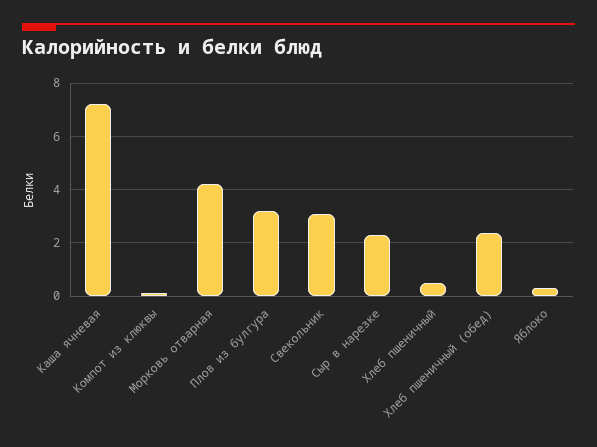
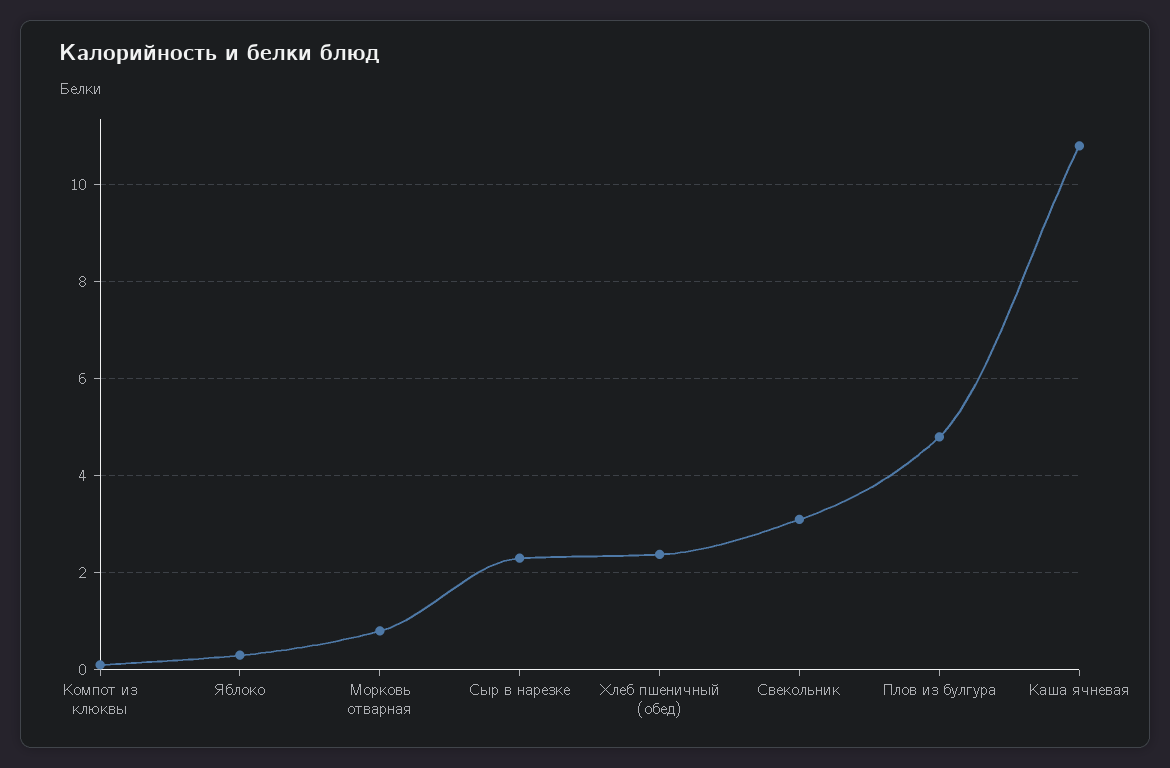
Каша ячневая: 7.25 -> 10.8
Морковь отварная: 4.25 -> 0.8
Плов из булгура: 3.25 -> 4.8
Хлеб пшеничный: 0.5 -> none

